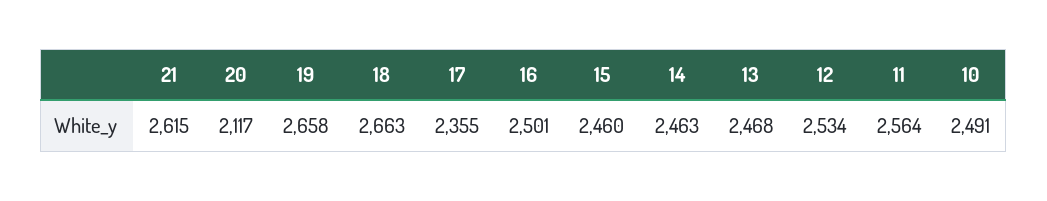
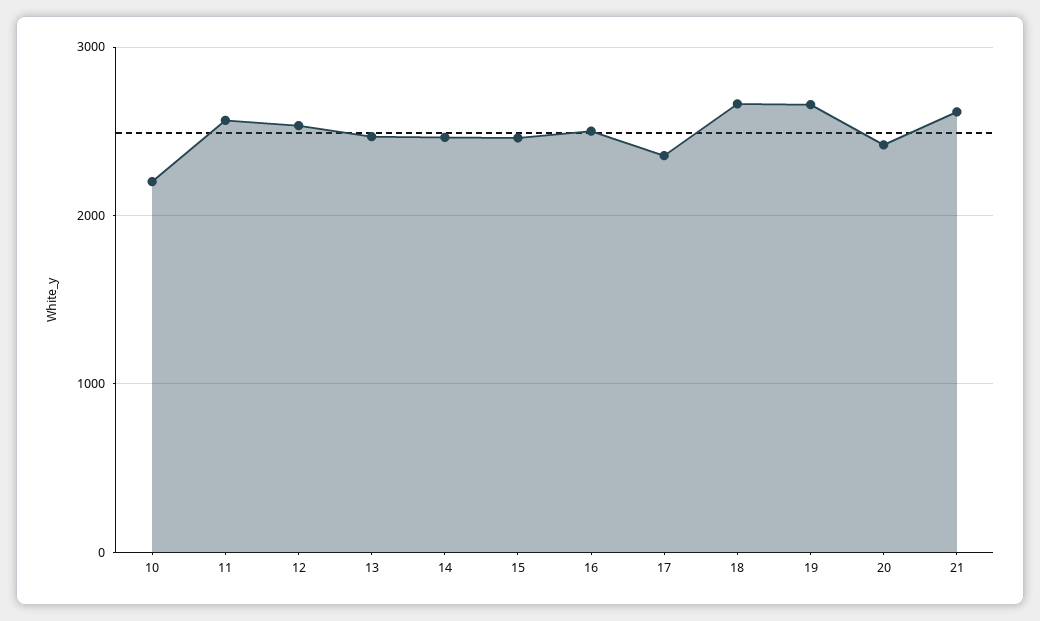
20: 2117 -> 2400
10: 2491 -> 2200

